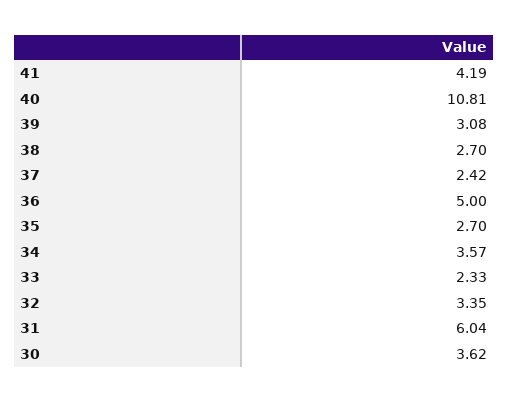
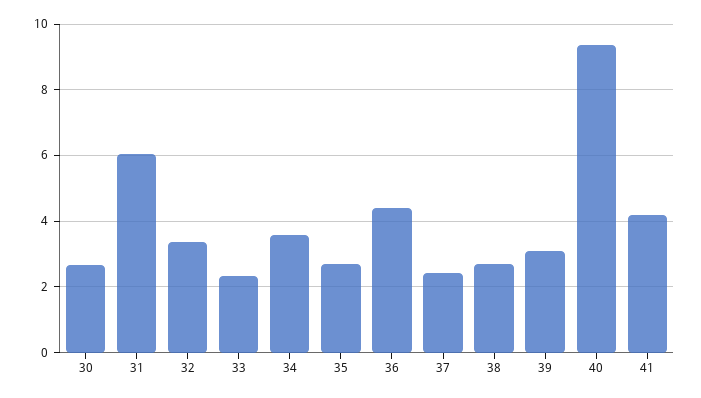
40: 10.81 -> 9.4
36: 5 -> 4.4
30: 3.62 -> 2.6

